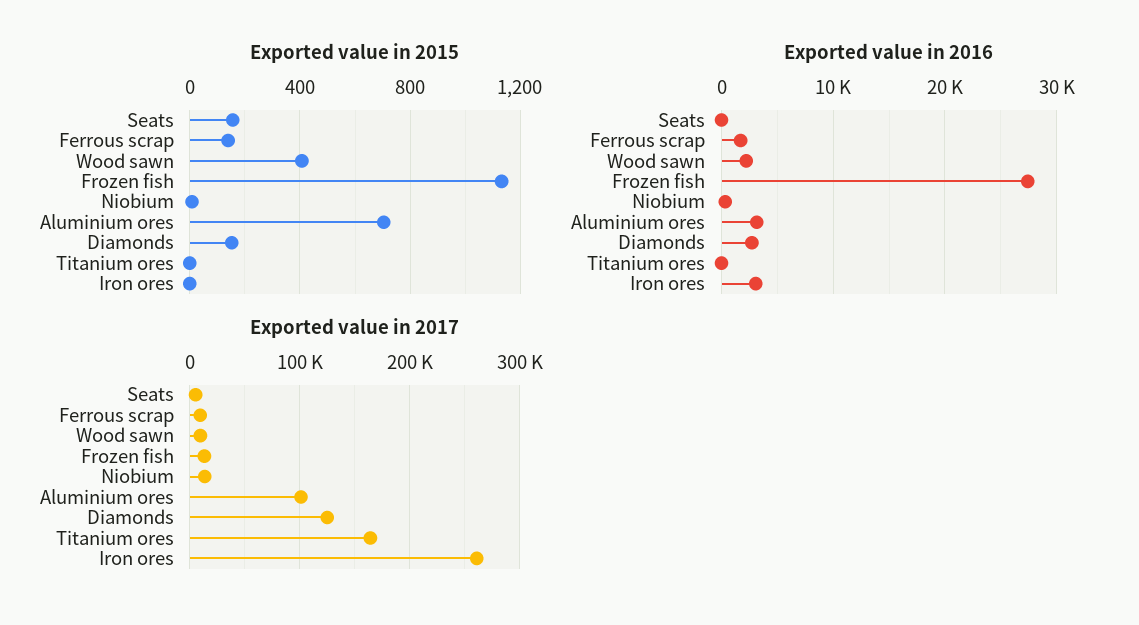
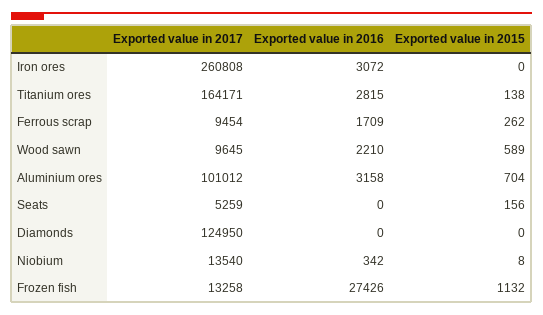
Exported value in 2015, Ferrous scrap: 150 -> 262
Exported value in 2015, Wood sawn: 400 -> 589
Exported value in 2015, Diamonds: 150 -> 0
Exported value in 2015, Titanium ores: 0 -> 138
Exported value in 2016, Diamonds: 3000 -> 0
Exported value in 2016, Titanium ores: 0 -> 2815

